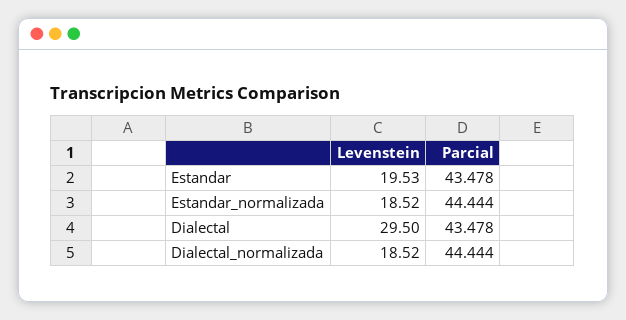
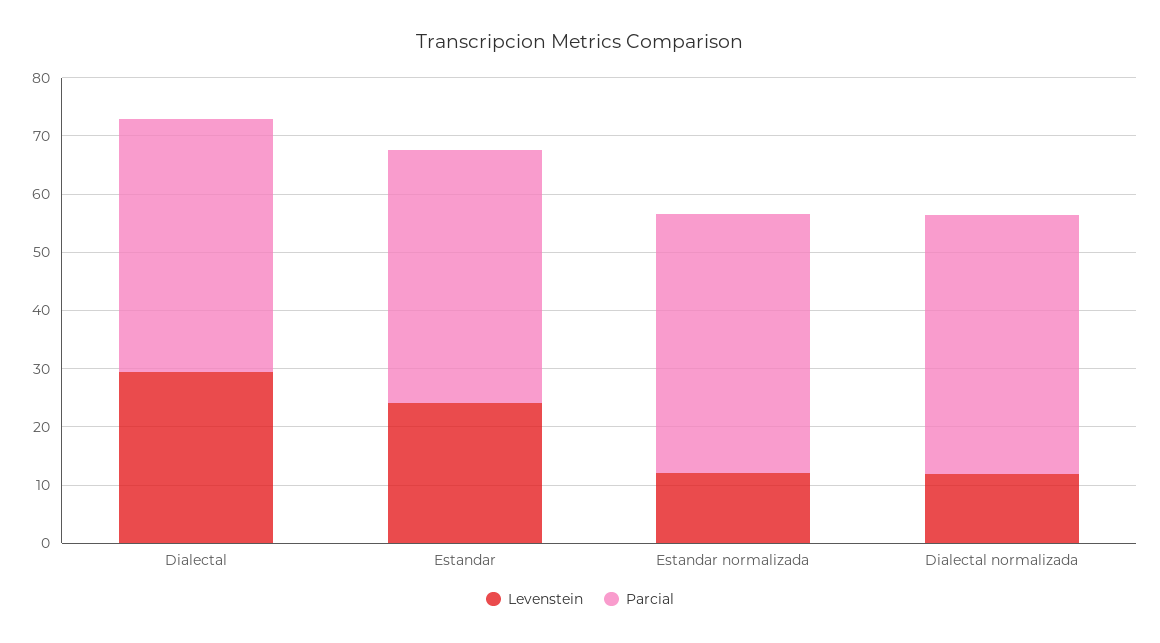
Levenstein, Estandar: 19.53 -> 24
Levenstein, Estandar_normalizada: 18.52 -> 12
Levenstein, Dialectal_normalizada: 18.52 -> 12

